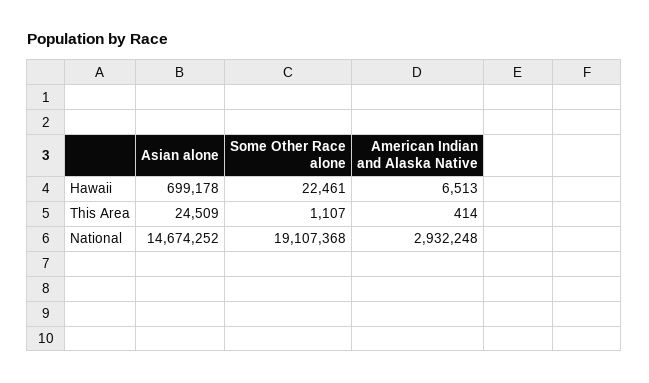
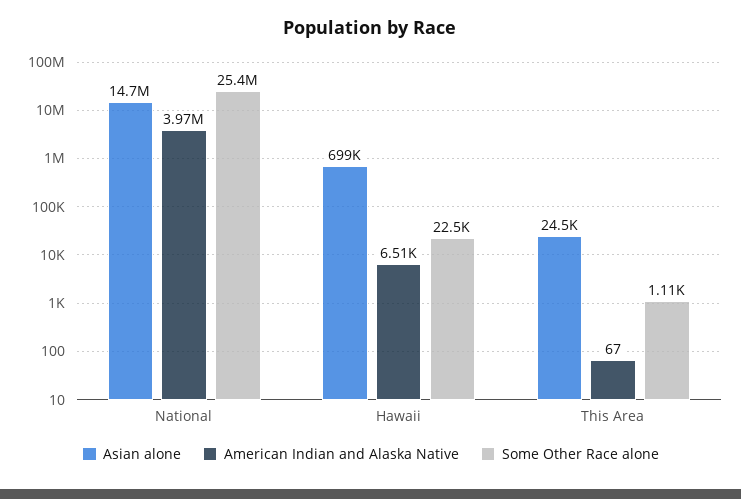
American Indian and Alaska Native, This Area: 414 -> 67
Some Other Race alone, National: 19107368 -> 25400000
American Indian and Alaska Native, National: 2932248 -> 3970000

